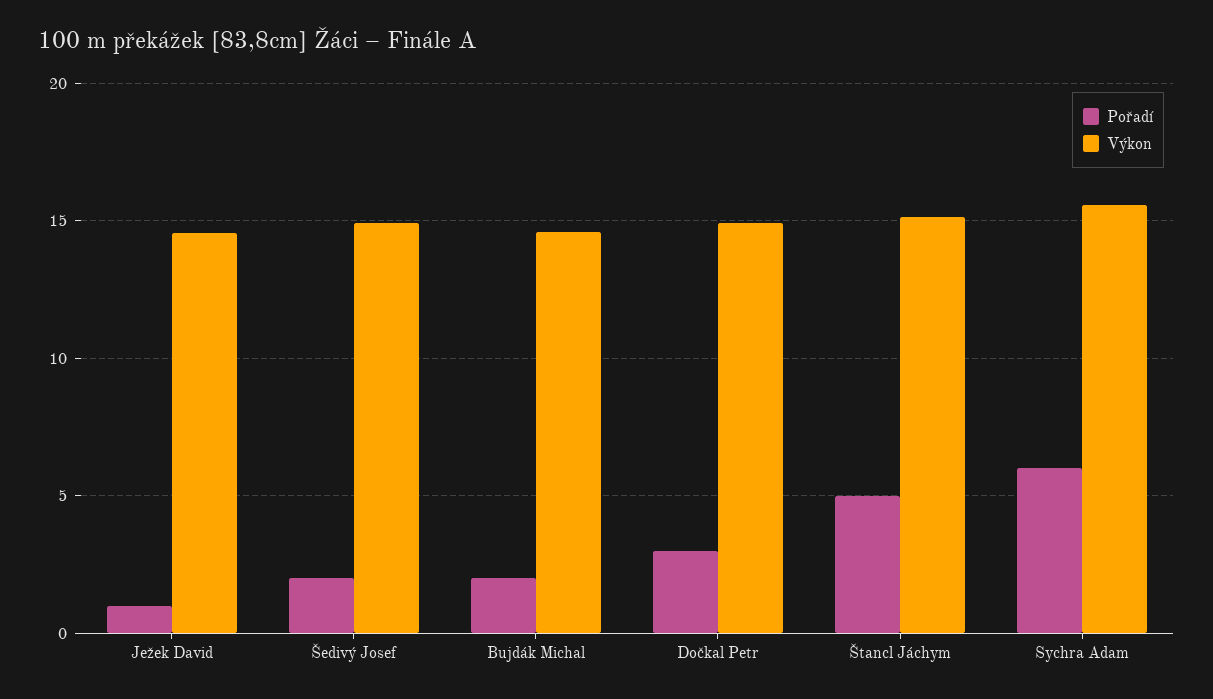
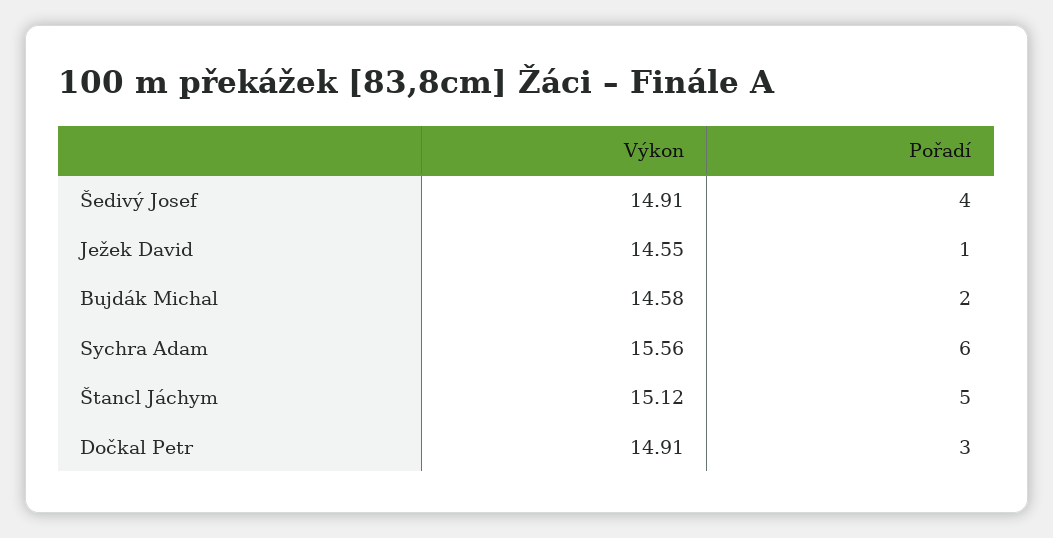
Pořadí, Šedivý Josef: 2 -> 4

